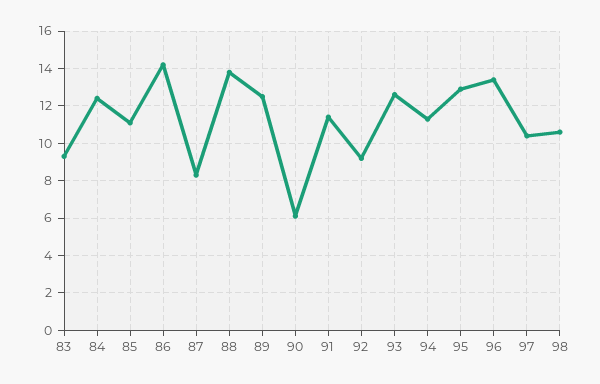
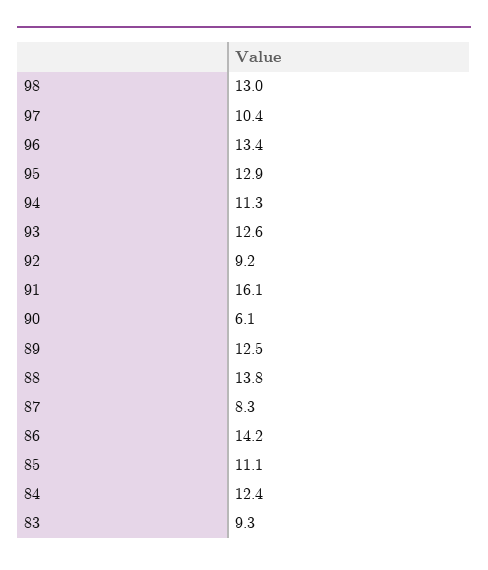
91: 11.5 -> 16.1
98: 10.5 -> 13

